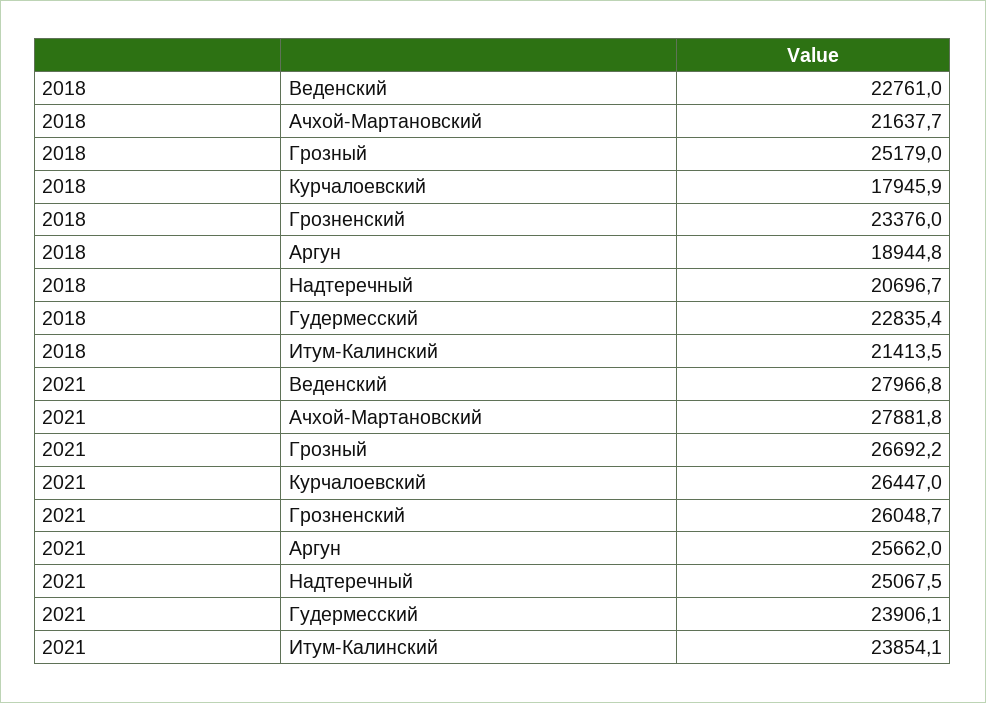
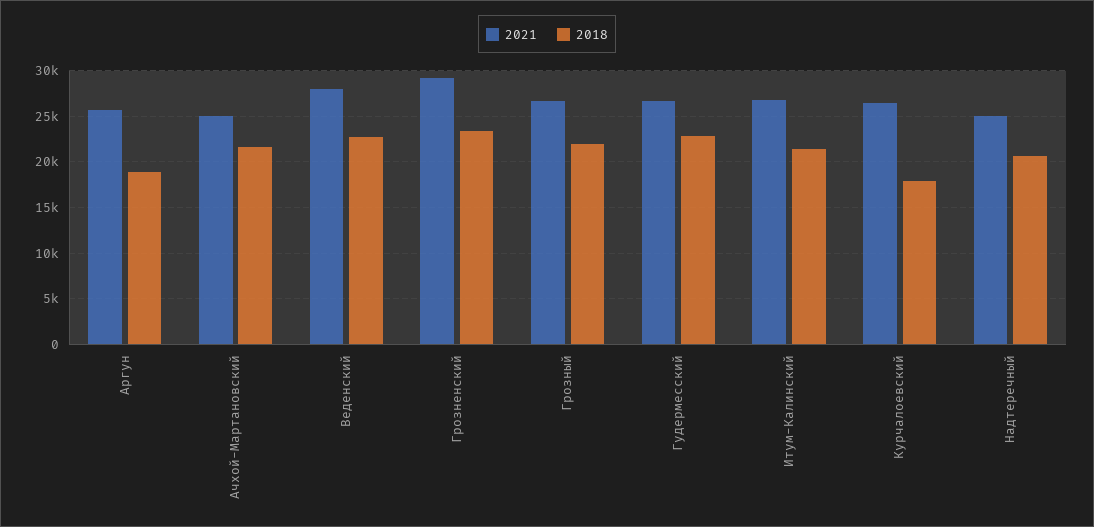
2018, Грозный: 25179 -> 22000
2021, Ачхой-Мартановский: 27881.8 -> 25000
2021, Грозненский: 26048.7 -> 29000
2021, Гудермесский: 23906.1 -> 27000
2021, Итум-Калинский: 23854.1 -> 27000

